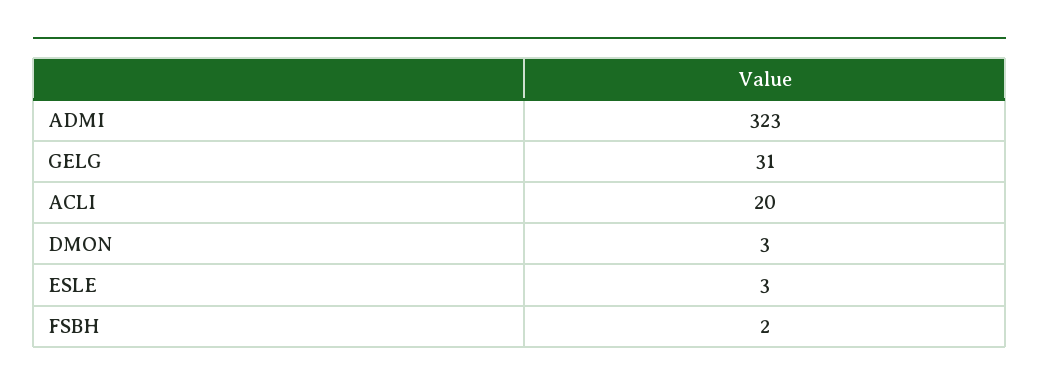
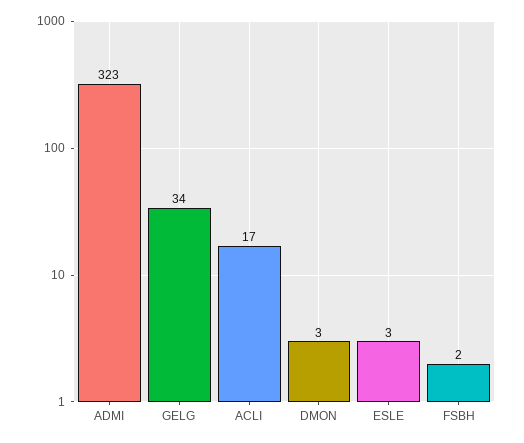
GELG: 31 -> 34
ACLI: 20 -> 17

